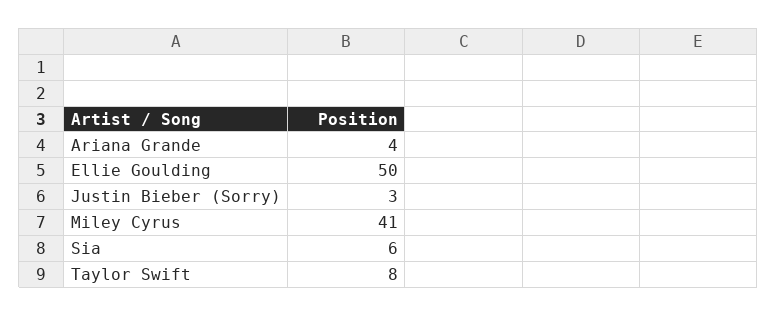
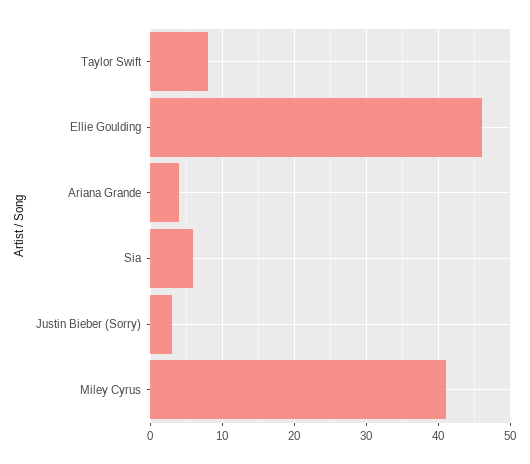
Ellie Goulding: 50 -> 46

